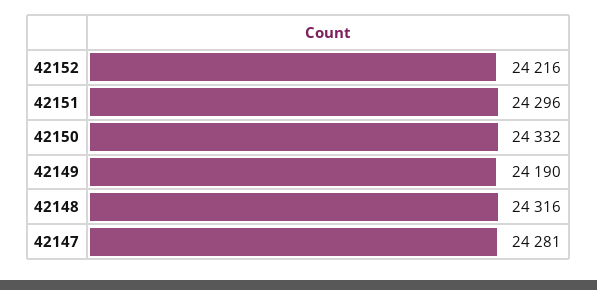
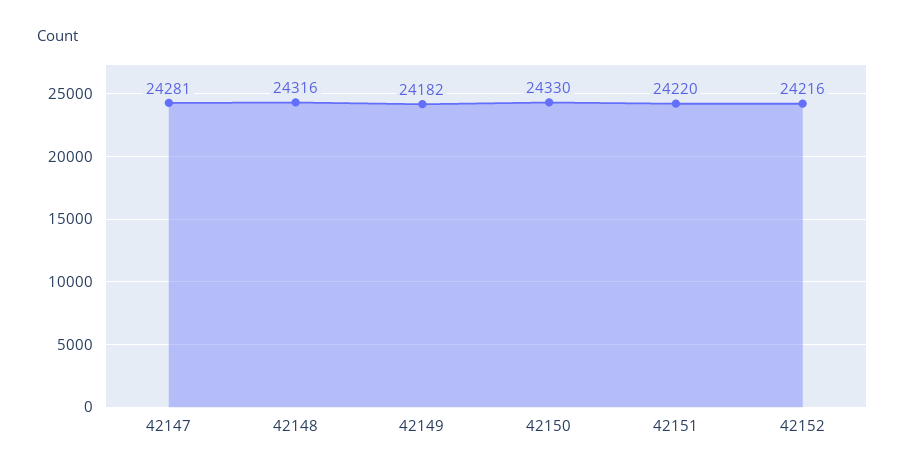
42151: 24296 -> 24220
42150: 24332 -> 24330
42149: 24190 -> 24182

